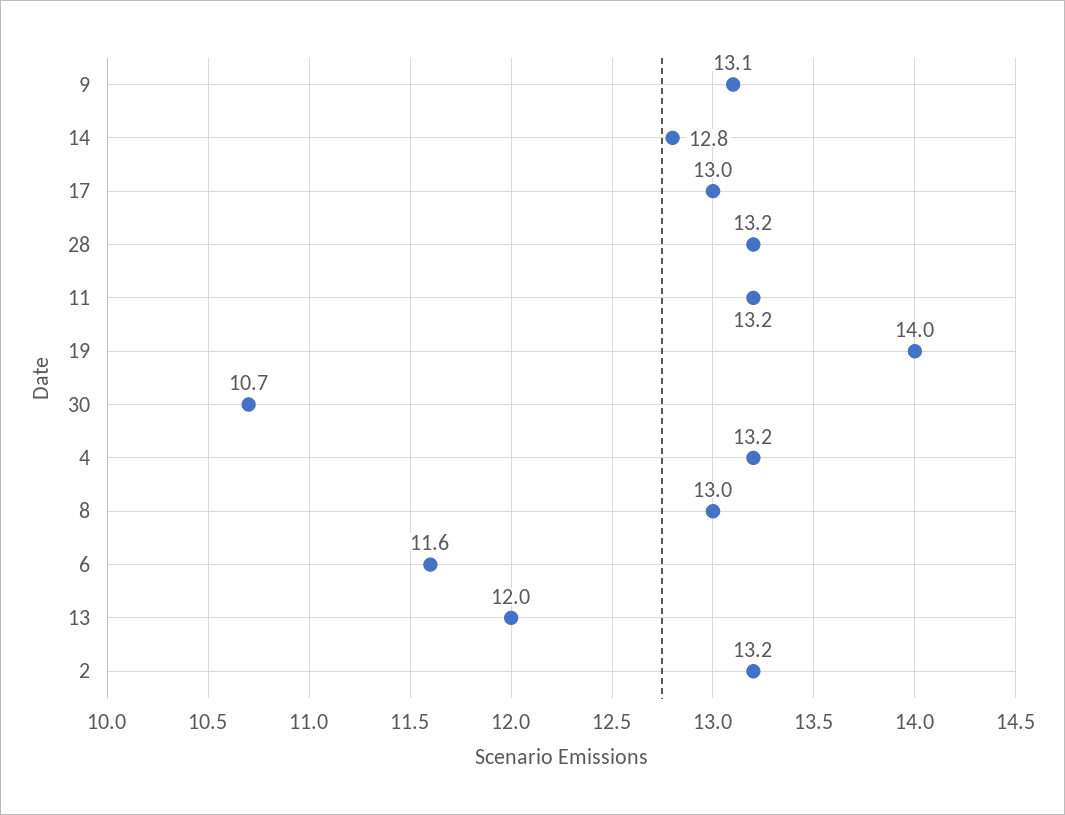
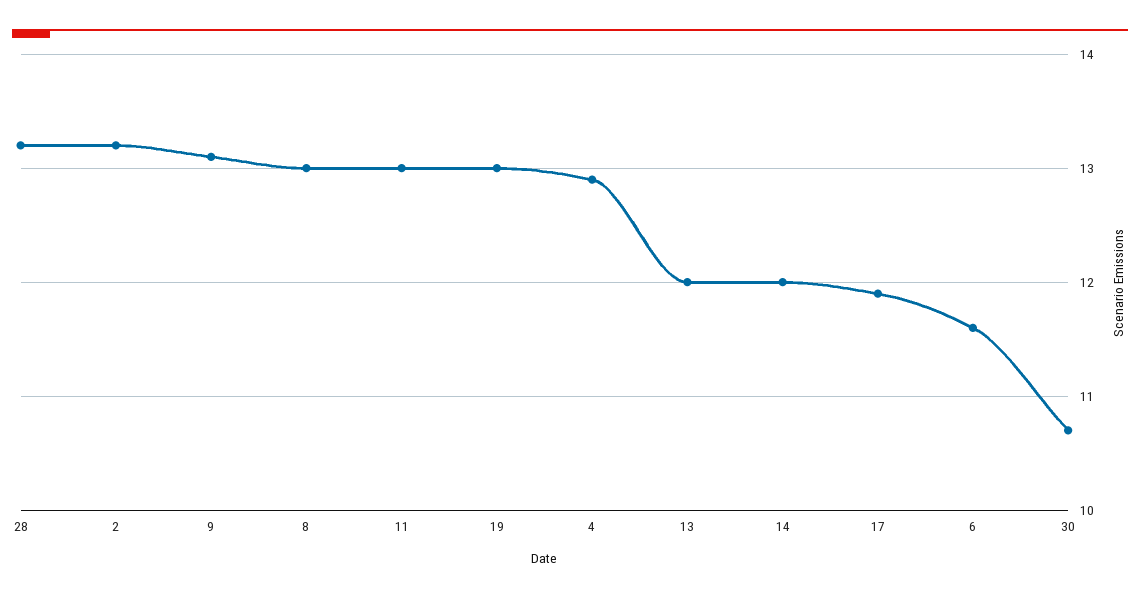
14: 12.8 -> 12
17: 13 -> 11.9
11: 13.2 -> 13
19: 14 -> 13
4: 13.2 -> 12.9

